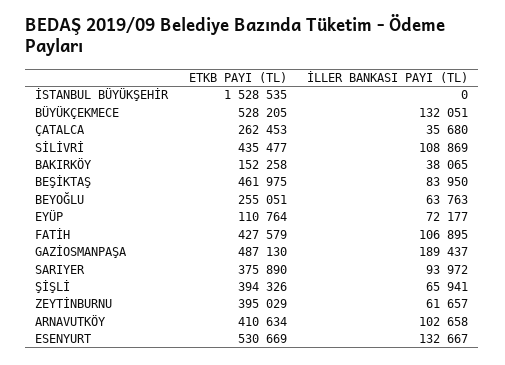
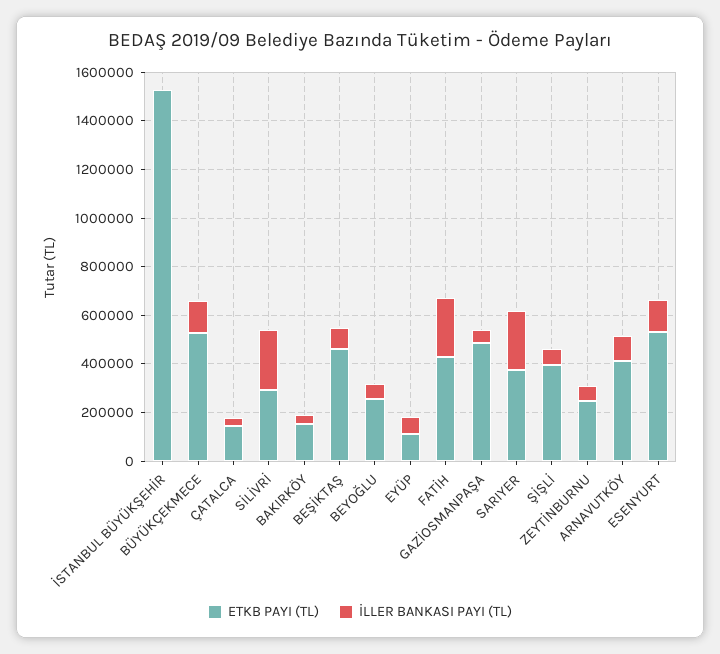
ETKB PAYI (TL), ÇATALCA: 262453 -> 150000
ETKB PAYI (TL), SİLİVRİ: 435477 -> 300000
İLLER BANKASI PAYI (TL), SİLİVRİ: 108869 -> 250000
İLLER BANKASI PAYI (TL), FATİH: 106895 -> 250000
İLLER BANKASI PAYI (TL), GAZİOSMANPAŞA: 189437 -> 50000
İLLER BANKASI PAYI (TL), SARIYER: 93972 -> 250000
ETKB PAYI (TL), ZEYTİNBURNU: 395029 -> 250000

